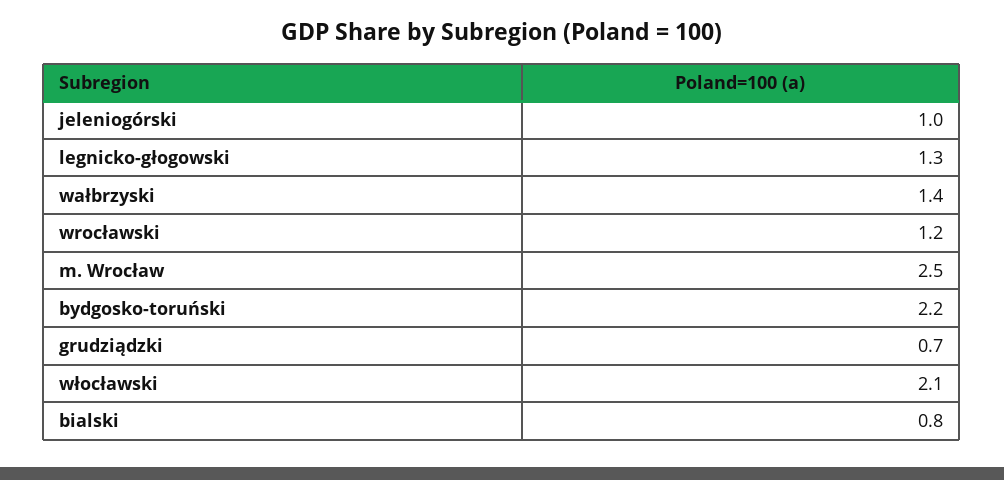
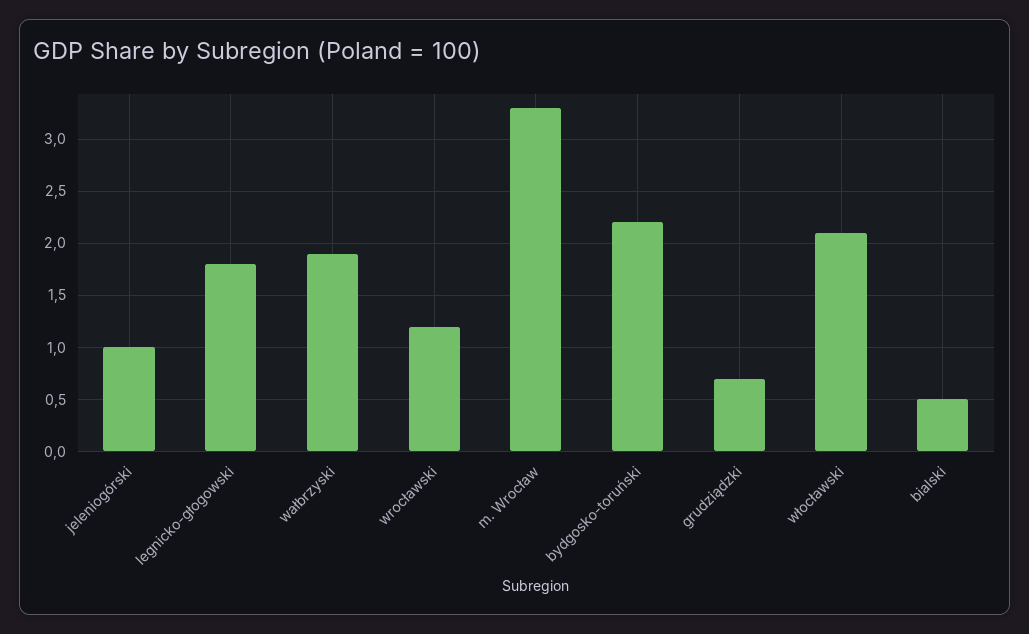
legnicko-głogowski: 1.3 -> 1.8
wałbrzyski: 1.4 -> 1.9
m. Wrocław: 2.5 -> 3.3
bialski: 0.8 -> 0.5

